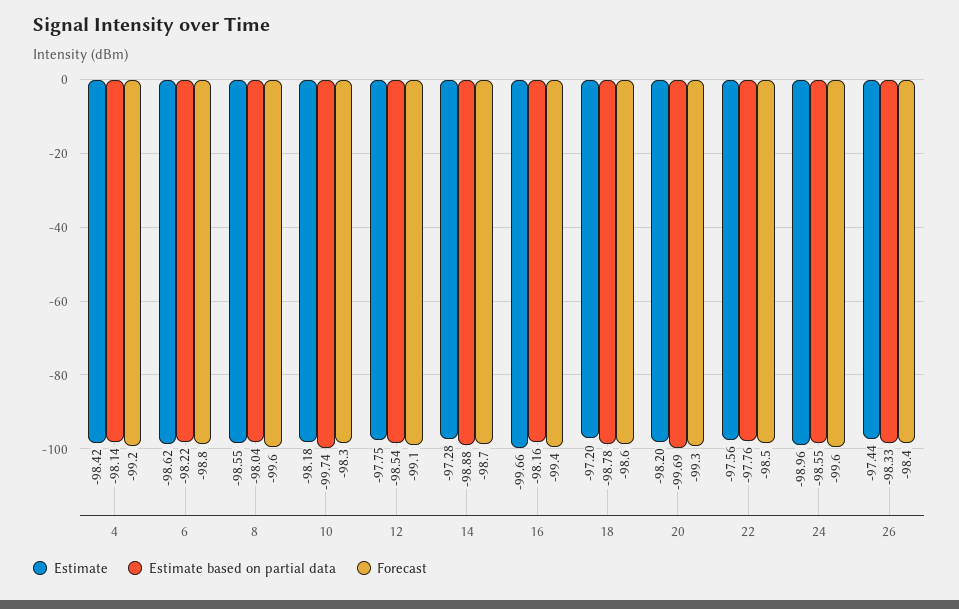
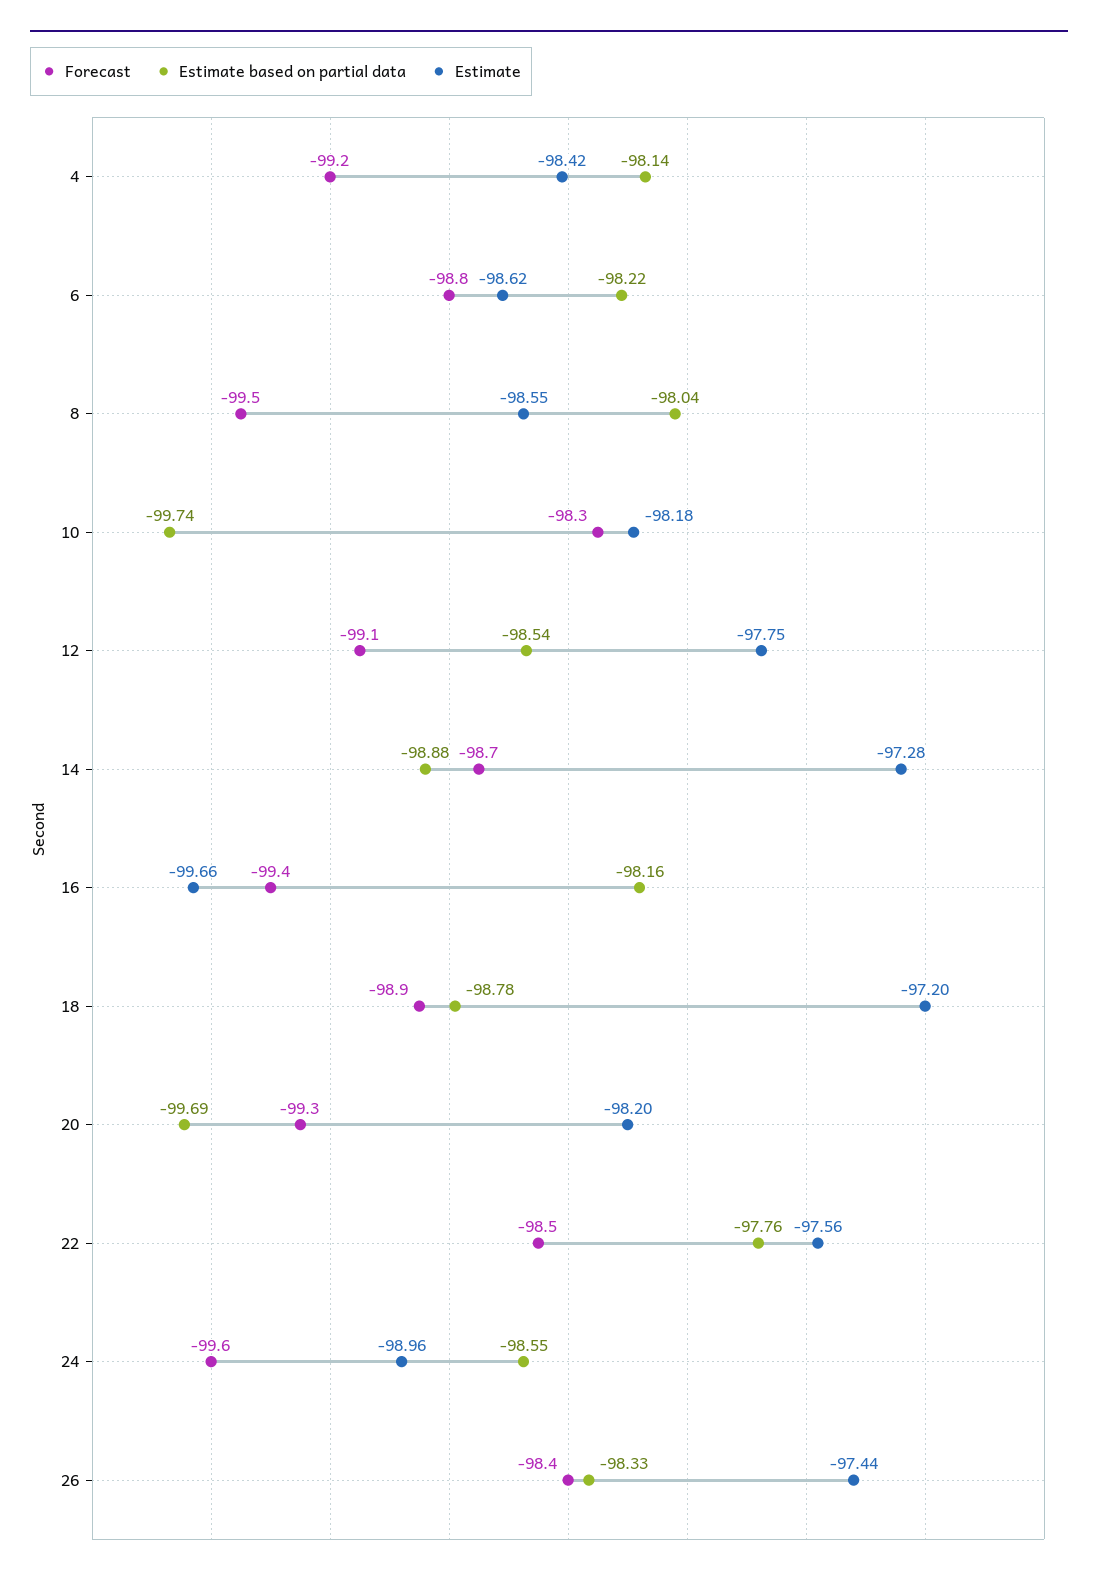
Forecast, 8: -99.6 -> -99.5
Forecast, 18: -98.6 -> -98.9

